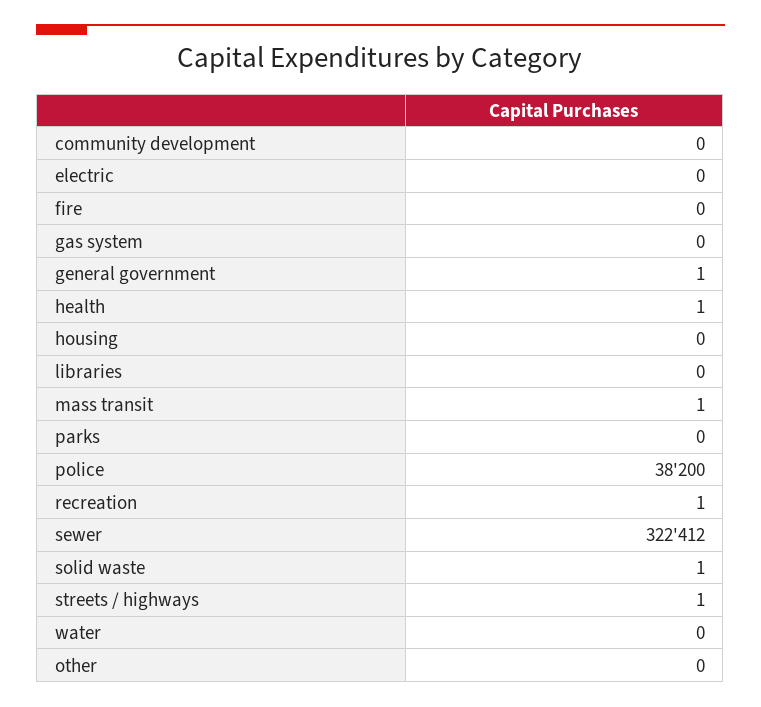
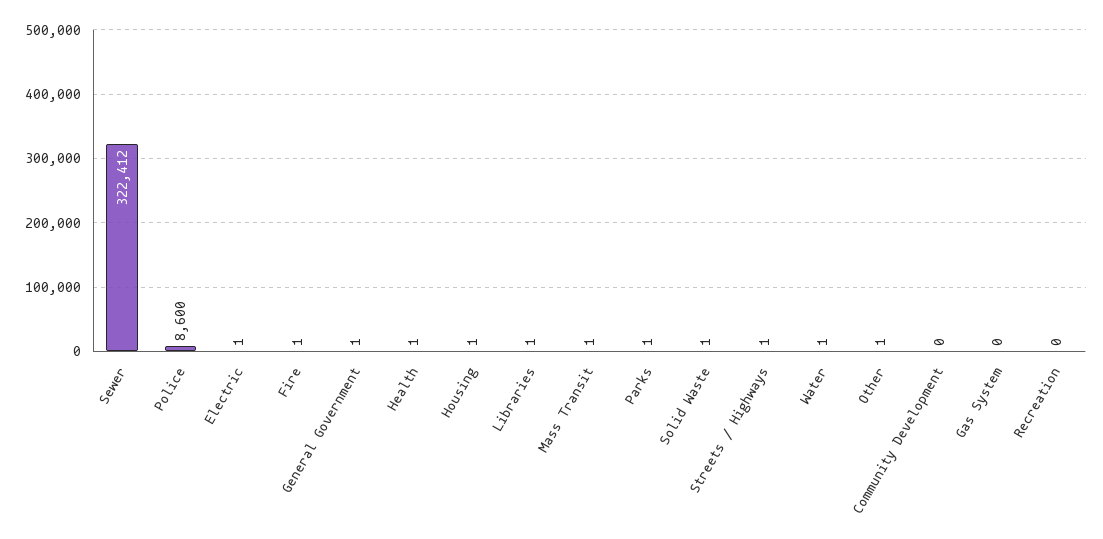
electric: 0 -> 1
fire: 0 -> 1
housing: 0 -> 1
libraries: 0 -> 1
parks: 0 -> 1
police: 38200 -> 8600
recreation: 1 -> 0
water: 0 -> 1
other: 0 -> 1

